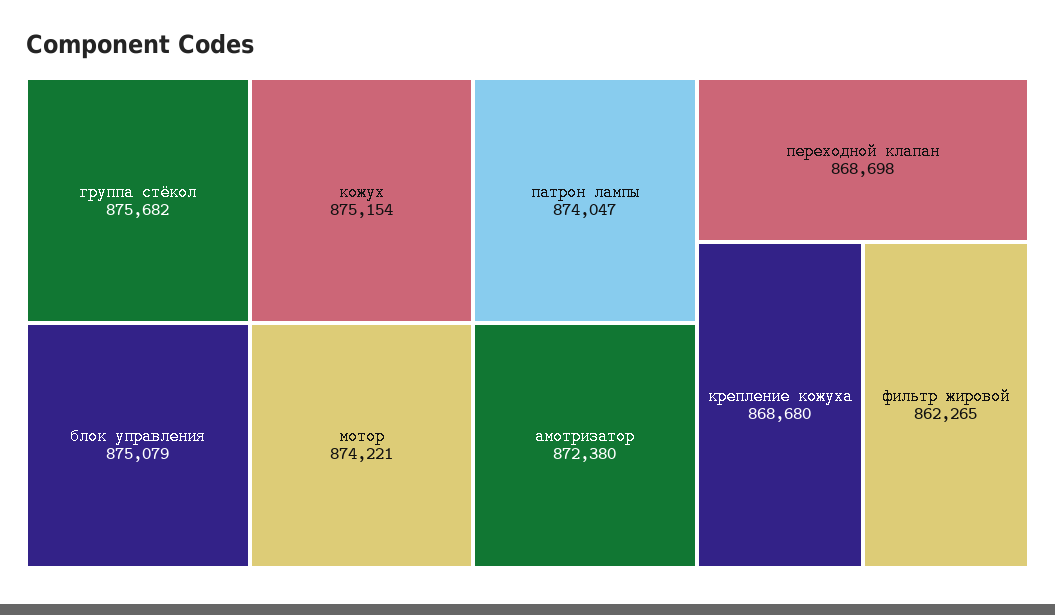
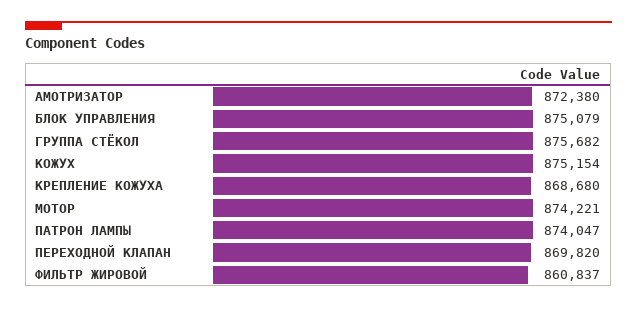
переходной клапан: 868698 -> 869820
фильтр жировой: 862265 -> 860837

